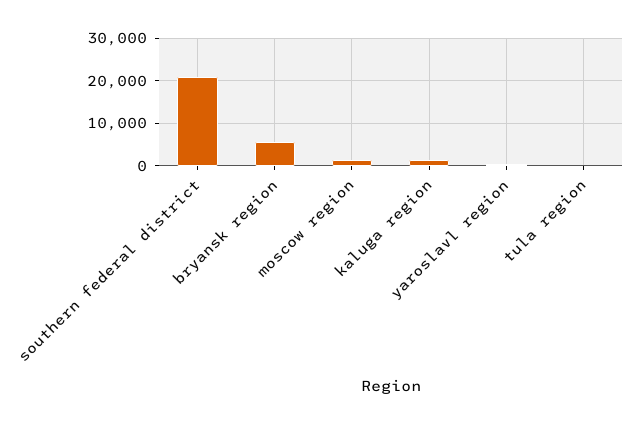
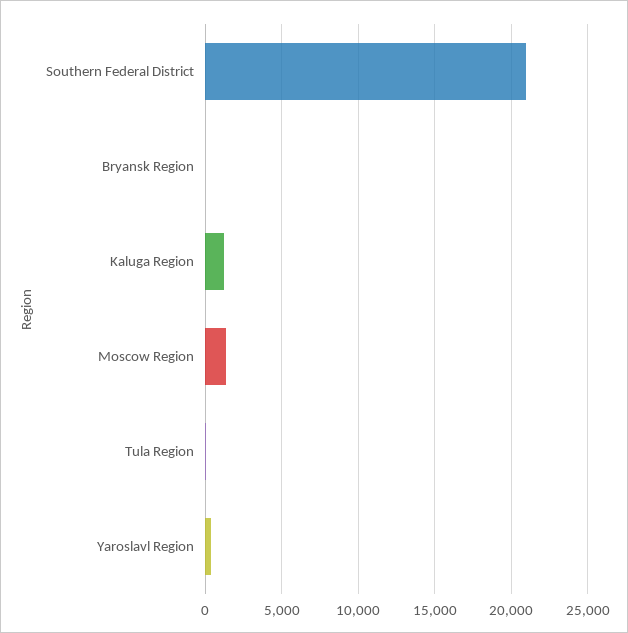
bryansk region: 6000 -> 0

